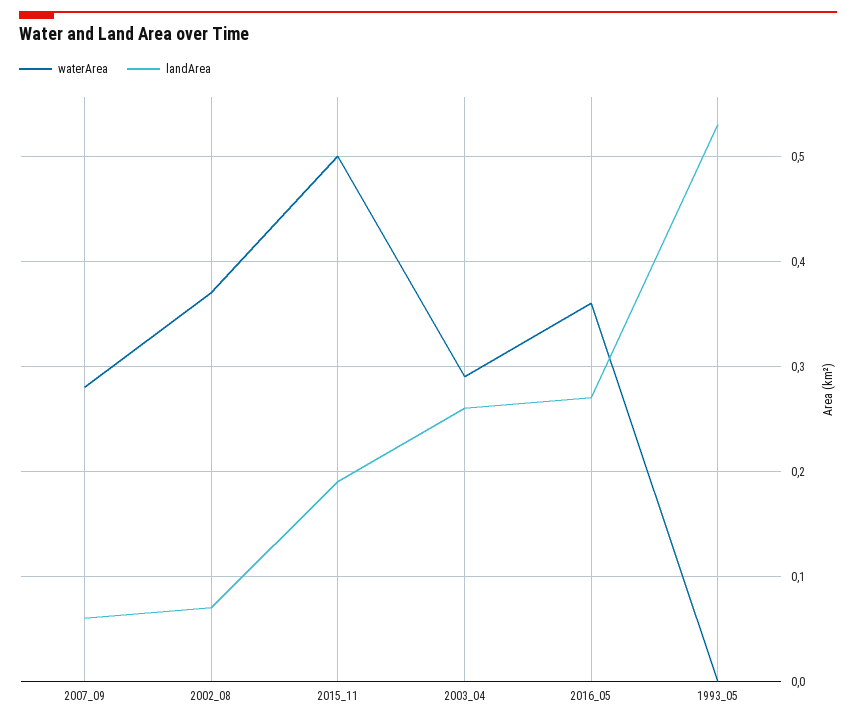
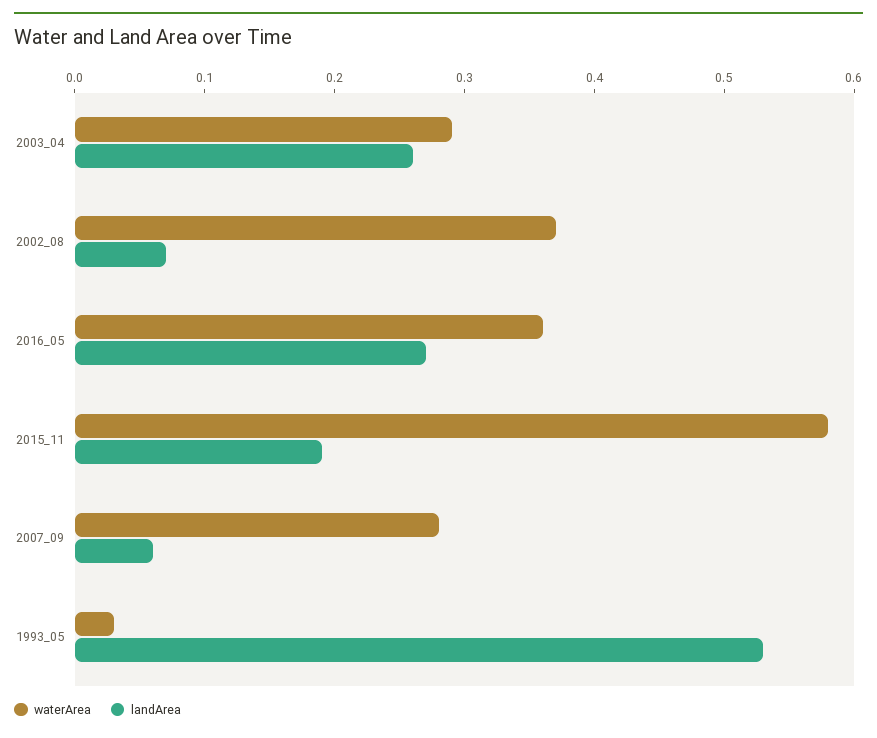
waterArea, 2015_11: 0.5 -> 0.58
waterArea, 1993_05: 0 -> 0.03

